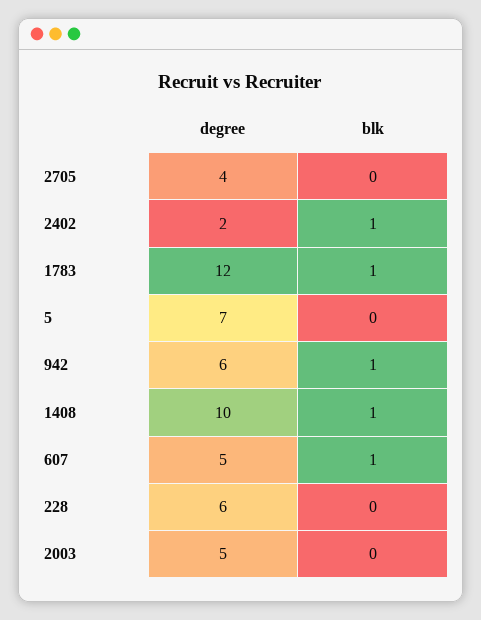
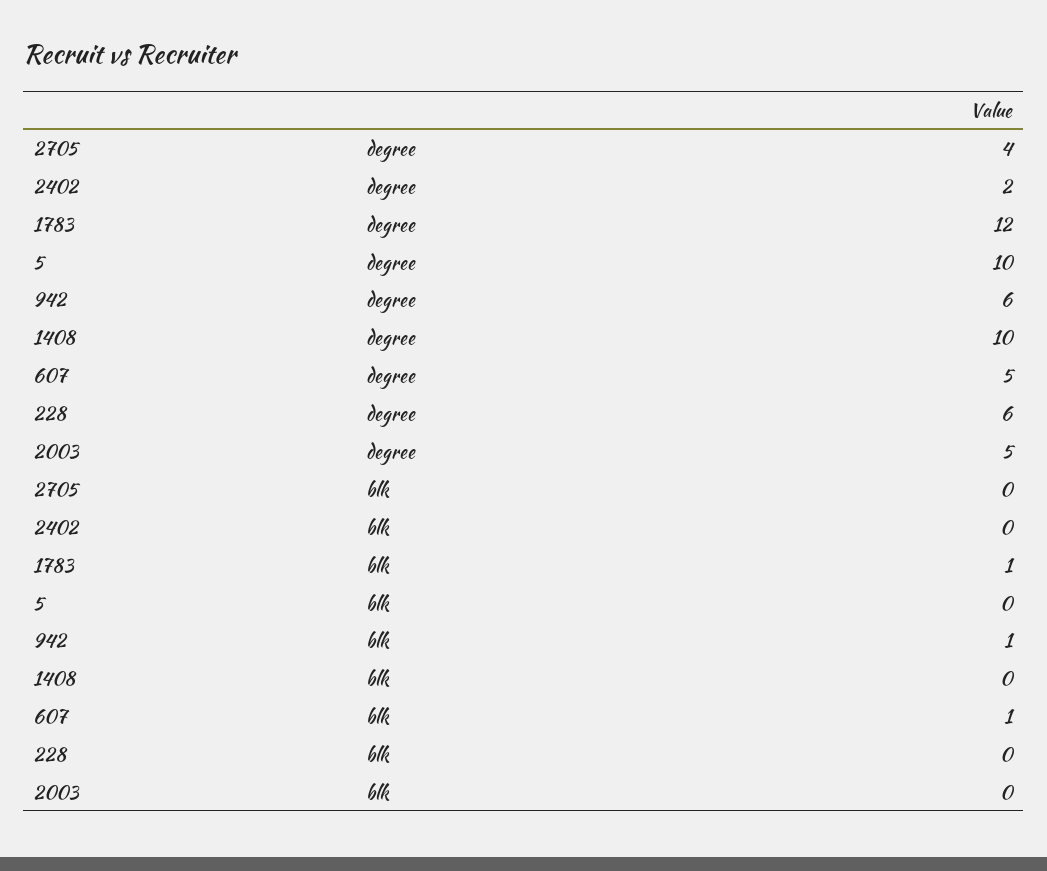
blk, 2402: 1 -> 0
degree, 5: 7 -> 10
blk, 1408: 1 -> 0

